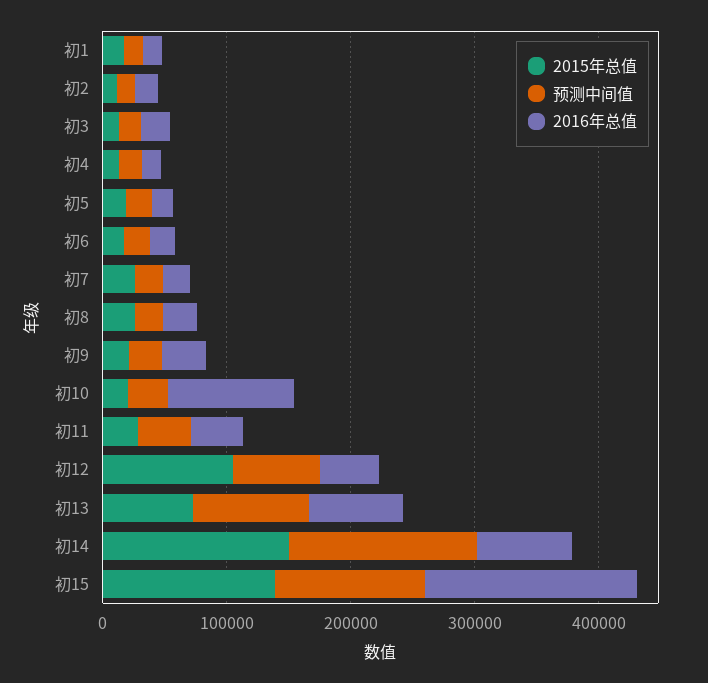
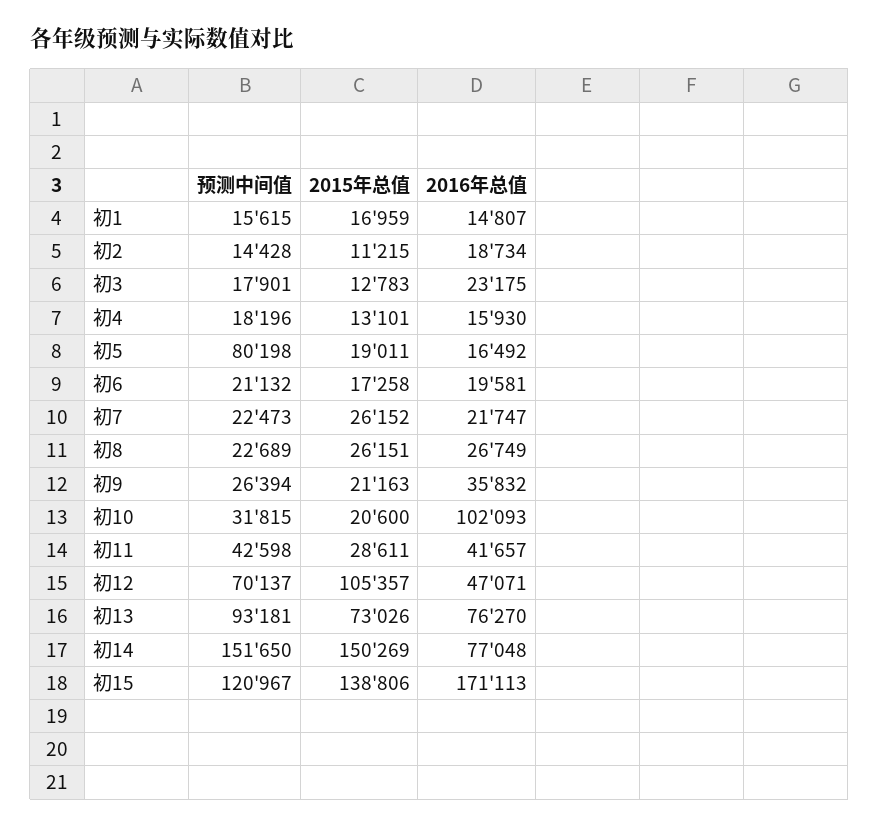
预测中间值, 初5: 20000 -> 80198

